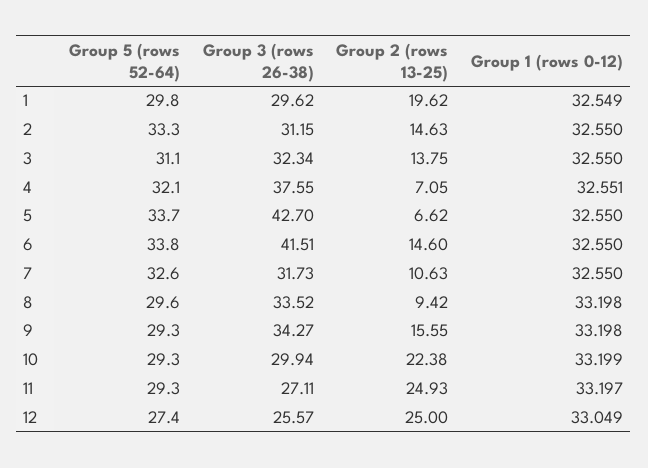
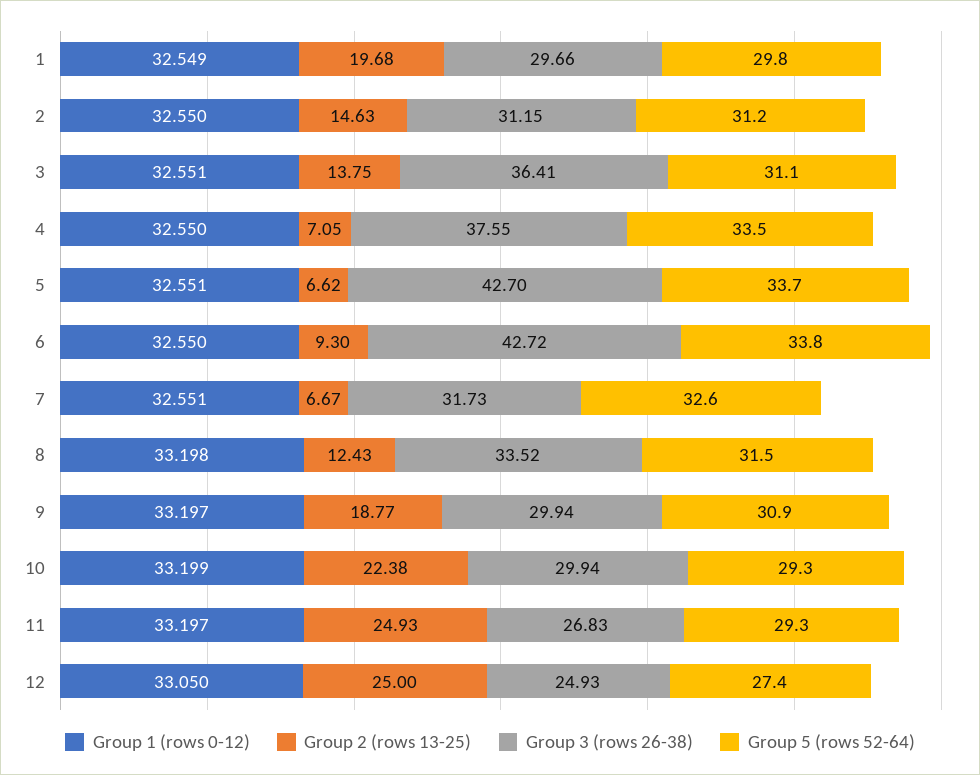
Group 3 (rows 26-38), 1: 29.62 -> 29.66
Group 2 (rows 13-25), 1: 19.62 -> 19.68
Group 5 (rows 52-64), 2: 33.3 -> 31.2
Group 3 (rows 26-38), 3: 32.34 -> 36.41
Group 1 (rows 0-12), 3: 32.55 -> 32.551
Group 5 (rows 52-64), 4: 32.1 -> 33.5
Group 1 (rows 0-12), 4: 32.551 -> 32.55
Group 1 (rows 0-12), 5: 32.55 -> 32.551
Group 3 (rows 26-38), 6: 41.51 -> 42.72
Group 2 (rows 13-25), 6: 14.6 -> 9.3
Group 2 (rows 13-25), 7: 10.63 -> 6.67
Group 1 (rows 0-12), 7: 32.55 -> 32.551
Group 5 (rows 52-64), 8: 29.6 -> 31.5
Group 2 (rows 13-25), 8: 9.42 -> 12.43
Group 5 (rows 52-64), 9: 29.3 -> 30.9
Group 3 (rows 26-38), 9: 34.27 -> 29.94
Group 2 (rows 13-25), 9: 15.55 -> 18.77
Group 1 (rows 0-12), 9: 33.198 -> 33.197
Group 3 (rows 26-38), 11: 27.11 -> 26.83
Group 3 (rows 26-38), 12: 25.57 -> 24.93
Group 1 (rows 0-12), 12: 33.049 -> 33.05

